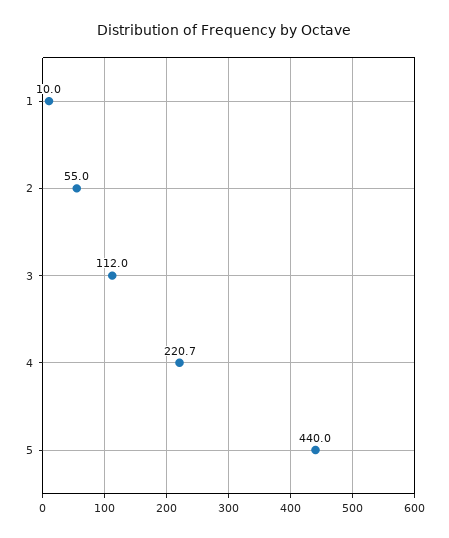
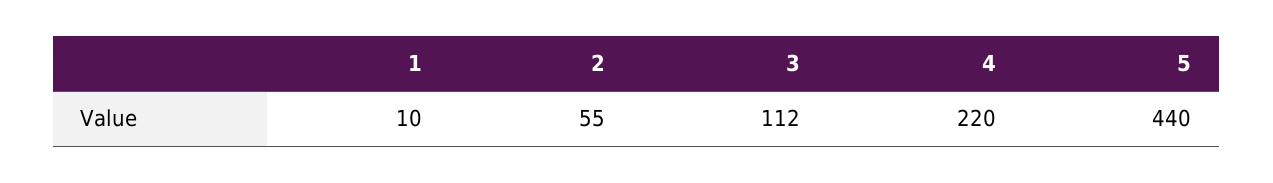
4: 220.7 -> 220

